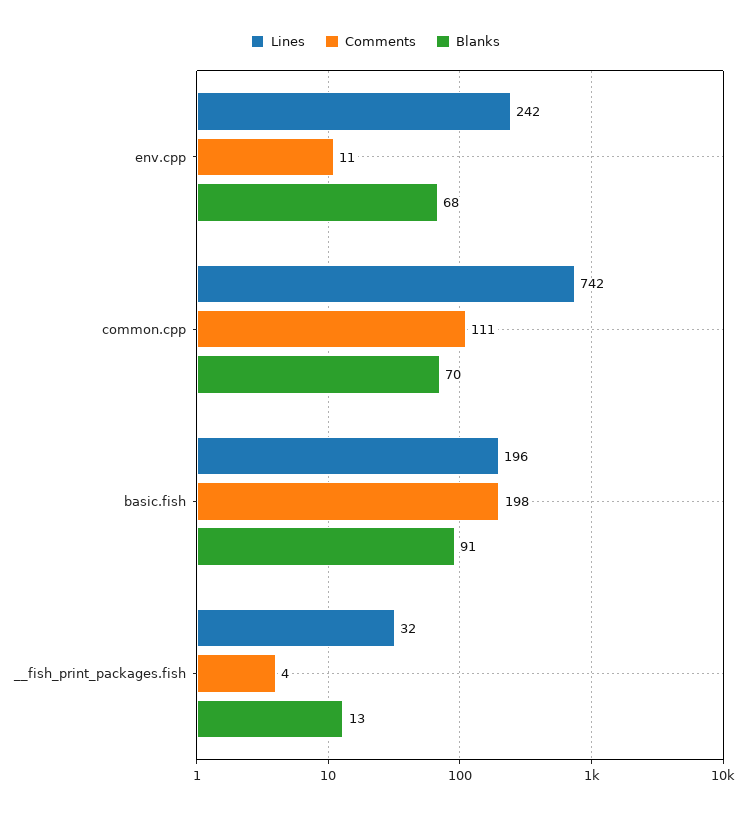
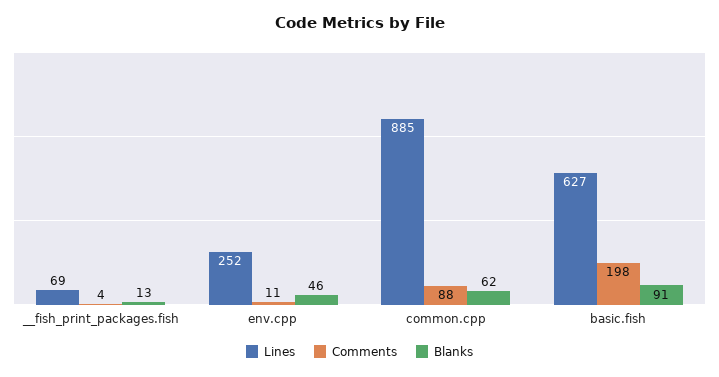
Lines, env.cpp: 242 -> 252
Blanks, env.cpp: 68 -> 46
Lines, common.cpp: 742 -> 885
Comments, common.cpp: 111 -> 88
Blanks, common.cpp: 70 -> 62
Lines, basic.fish: 196 -> 627
Lines, __fish_print_packages.fish: 32 -> 69

